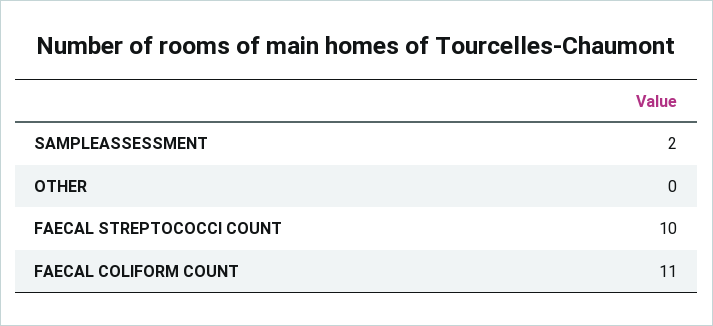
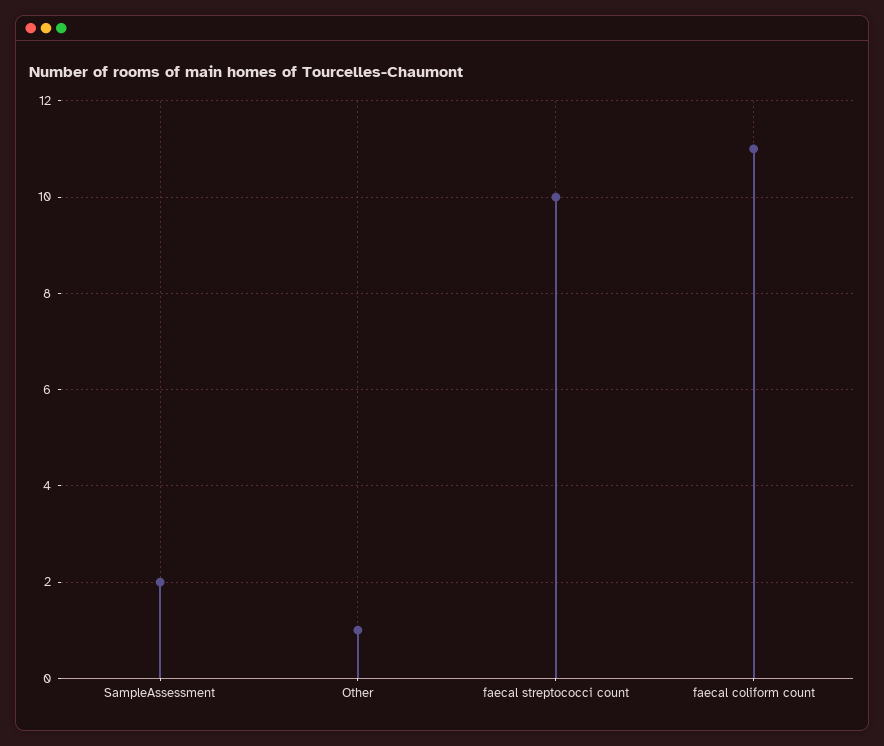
OTHER: 0 -> 1

